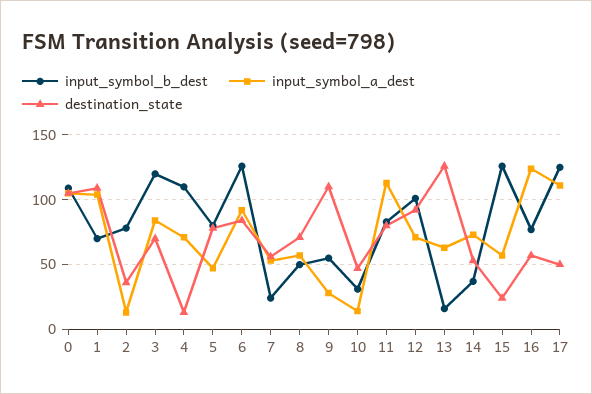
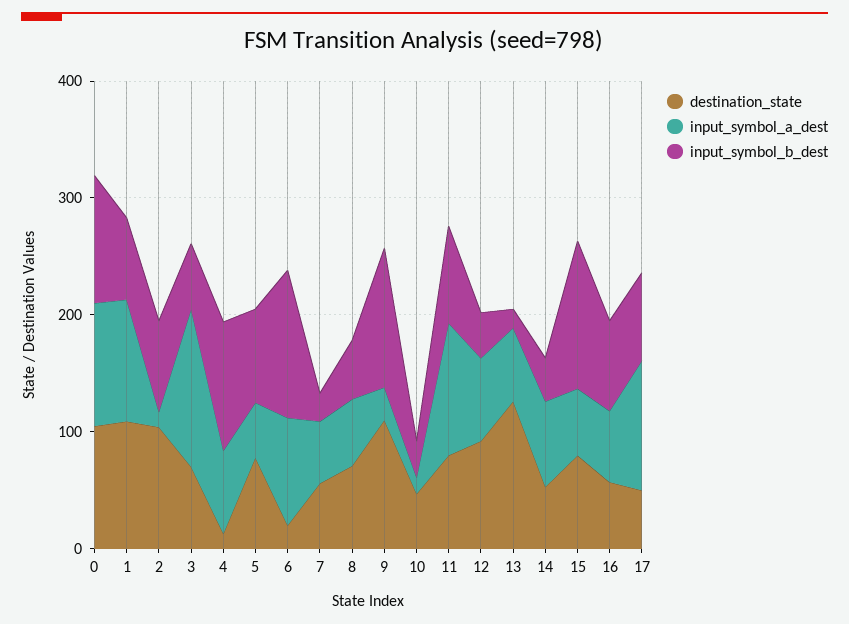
destination_state, 2: 35 -> 100
input_symbol_b_dest, 3: 120 -> 60
input_symbol_a_dest, 3: 85 -> 140
destination_state, 6: 85 -> 20
input_symbol_b_dest, 9: 55 -> 120
input_symbol_b_dest, 12: 100 -> 40
destination_state, 15: 25 -> 80
input_symbol_a_dest, 16: 125 -> 60
input_symbol_b_dest, 17: 125 -> 80

